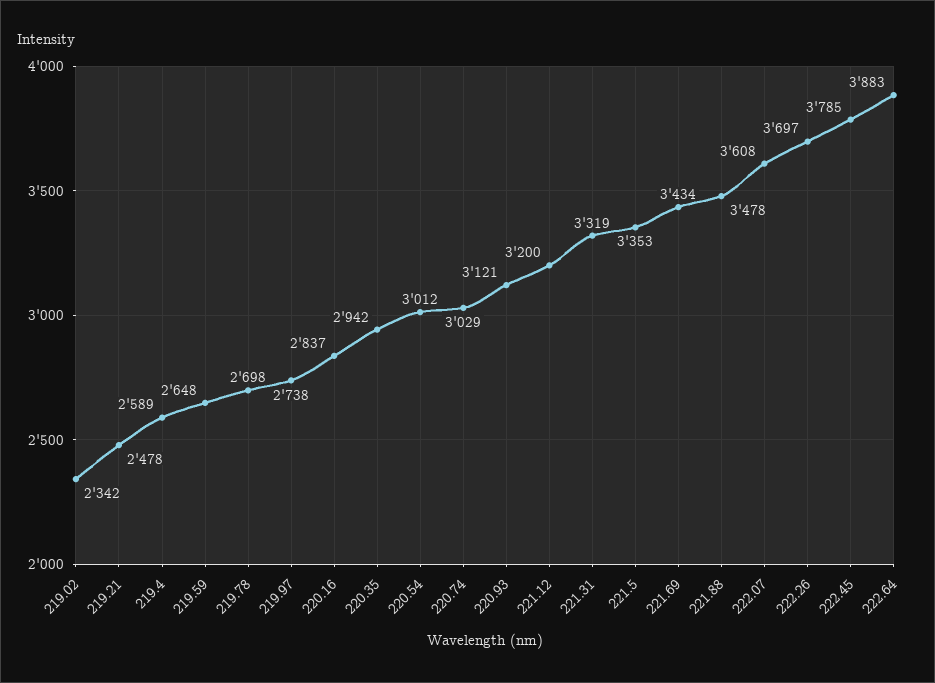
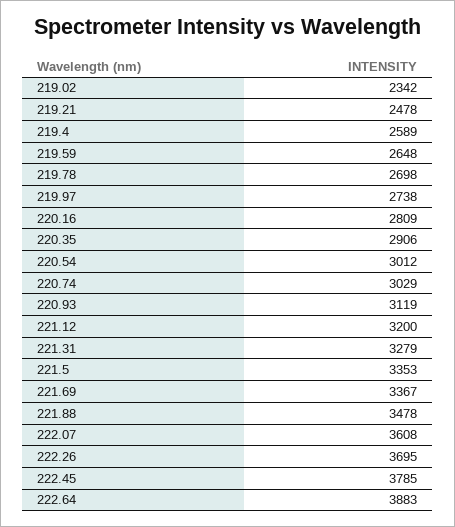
220.16: 2837 -> 2809
220.35: 2942 -> 2906
220.93: 3121 -> 3119
221.31: 3319 -> 3279
221.69: 3434 -> 3367
222.26: 3697 -> 3695

